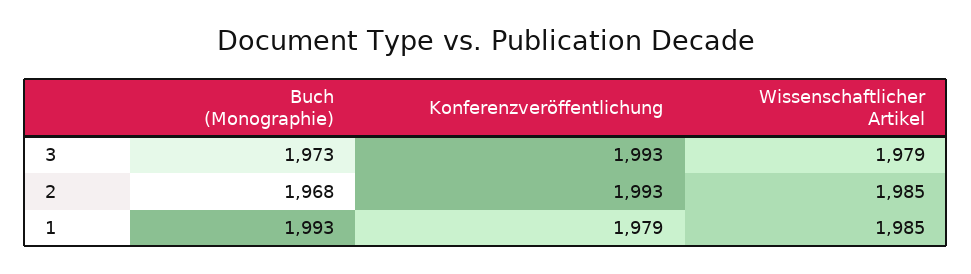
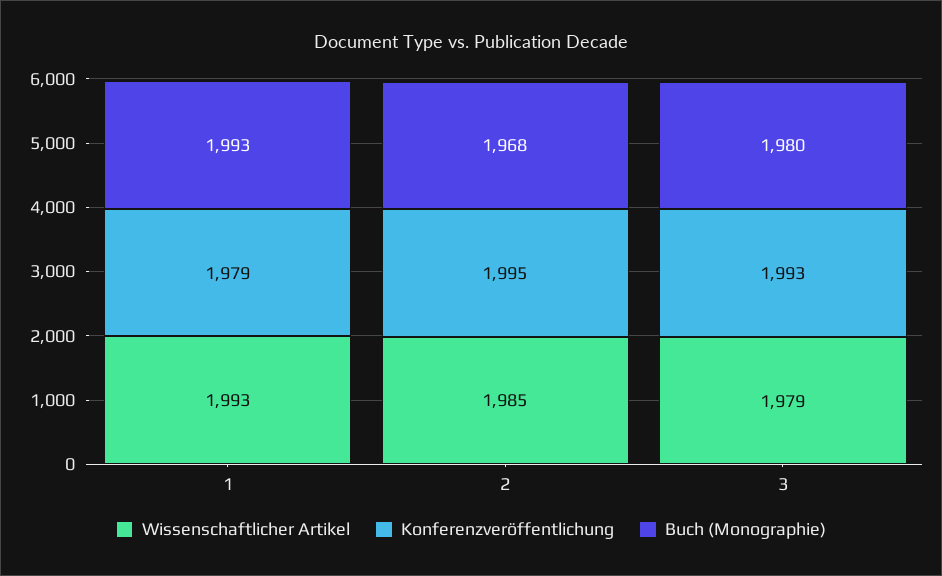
Buch (Monographie), 3: 1973 -> 1980
Konferenzveröffentlichung, 2: 1993 -> 1995
Wissenschaftlicher Artikel, 1: 1985 -> 1993

